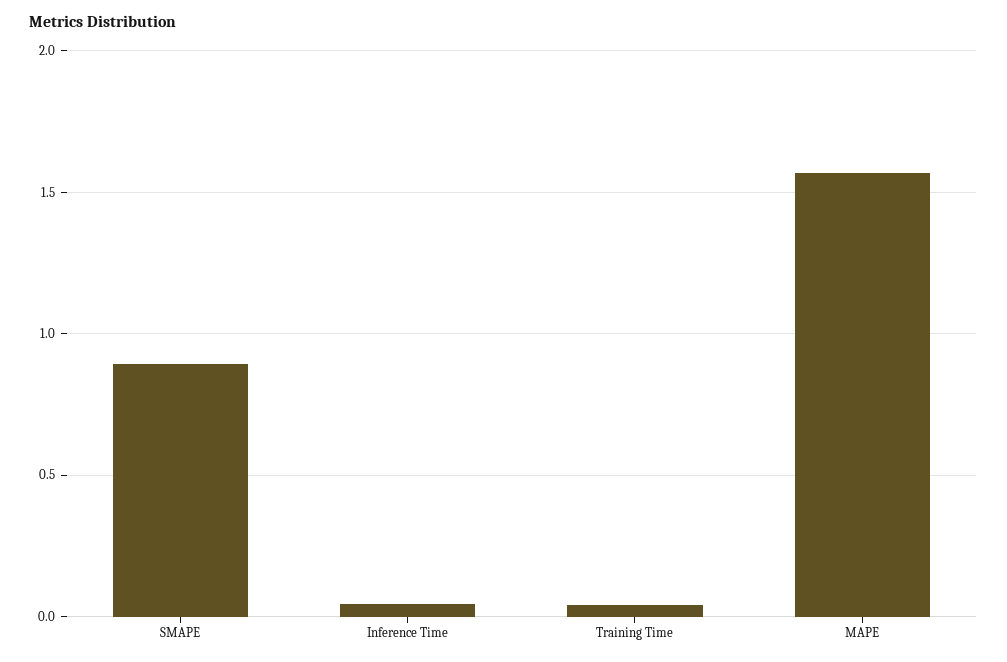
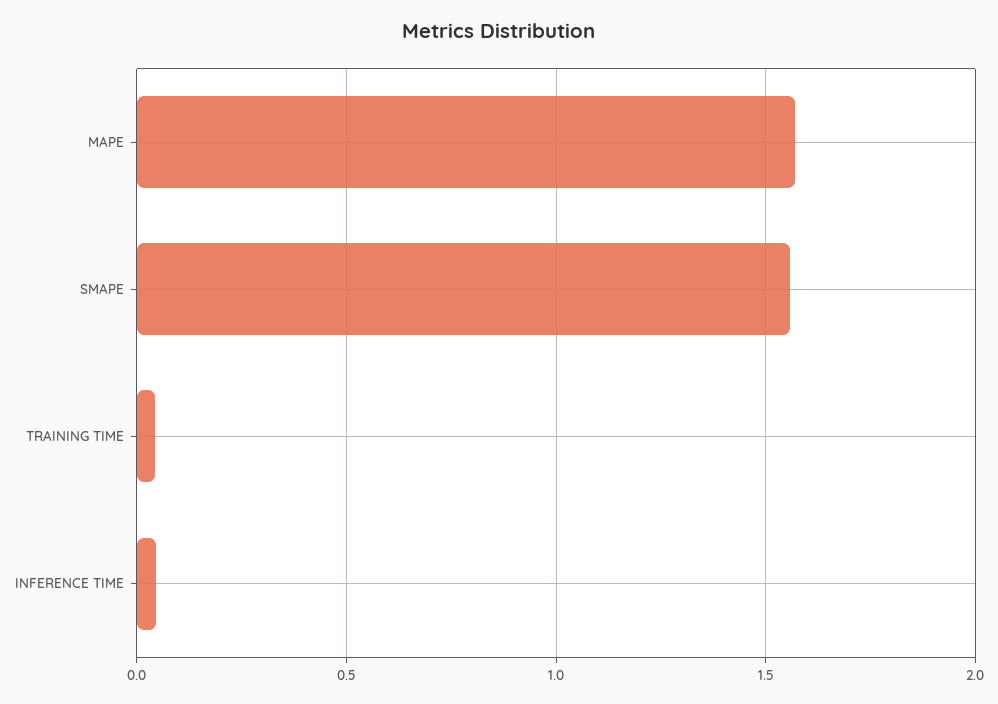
SMAPE: 0.9 -> 1.55

